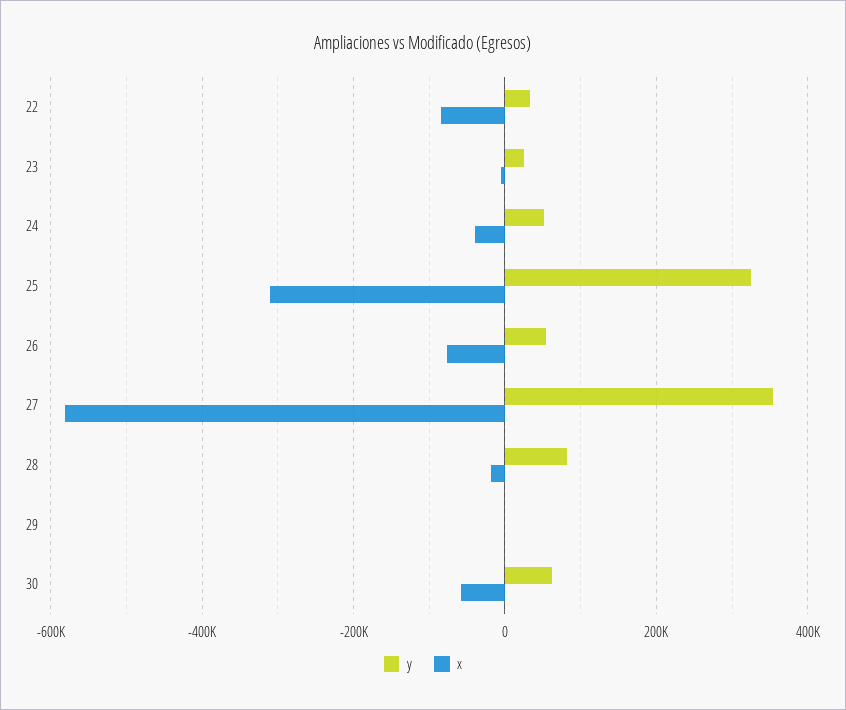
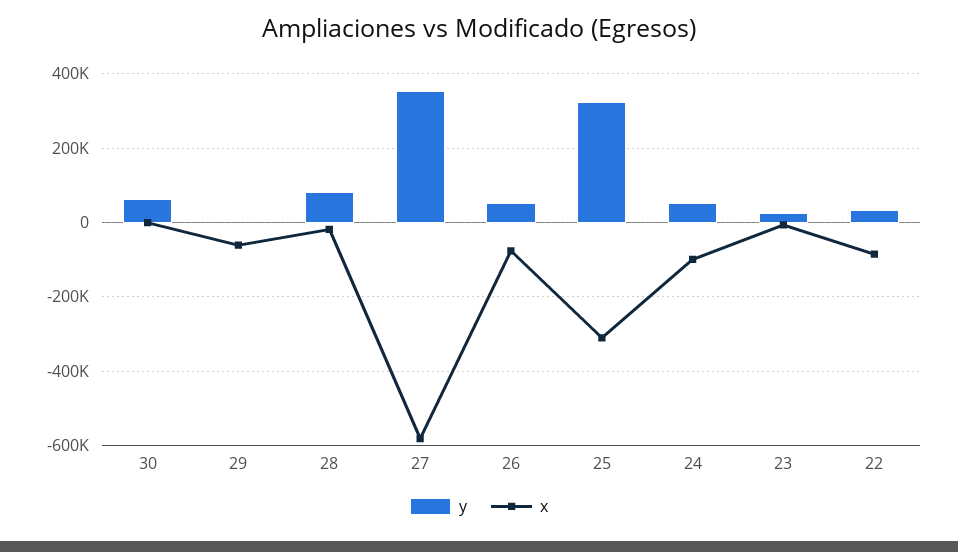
x, 24: -40000 -> -100000
x, 29: 0 -> -60000
x, 30: -60000 -> 0

